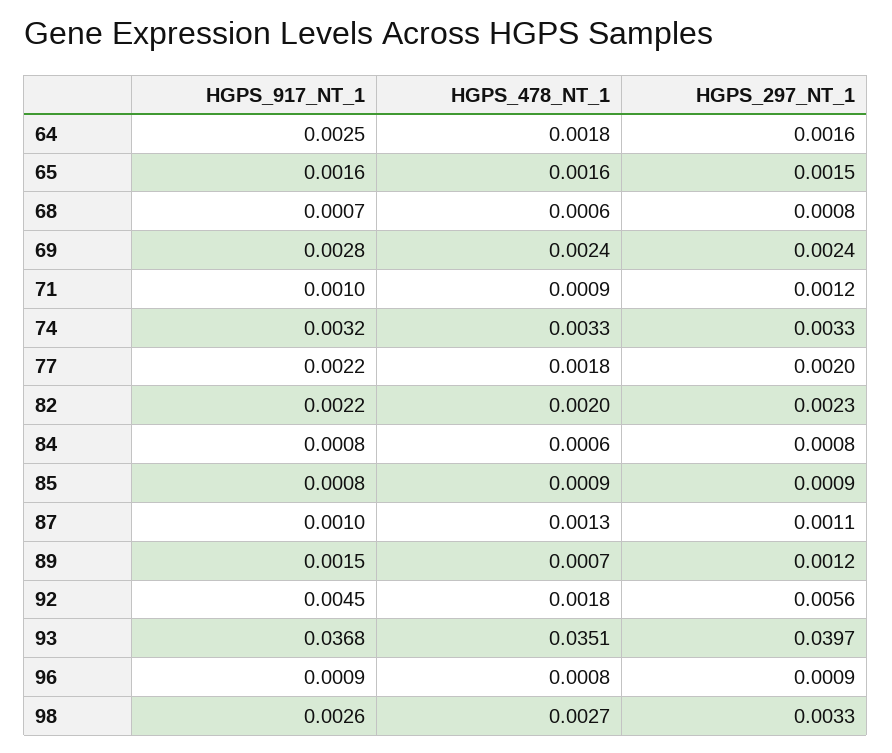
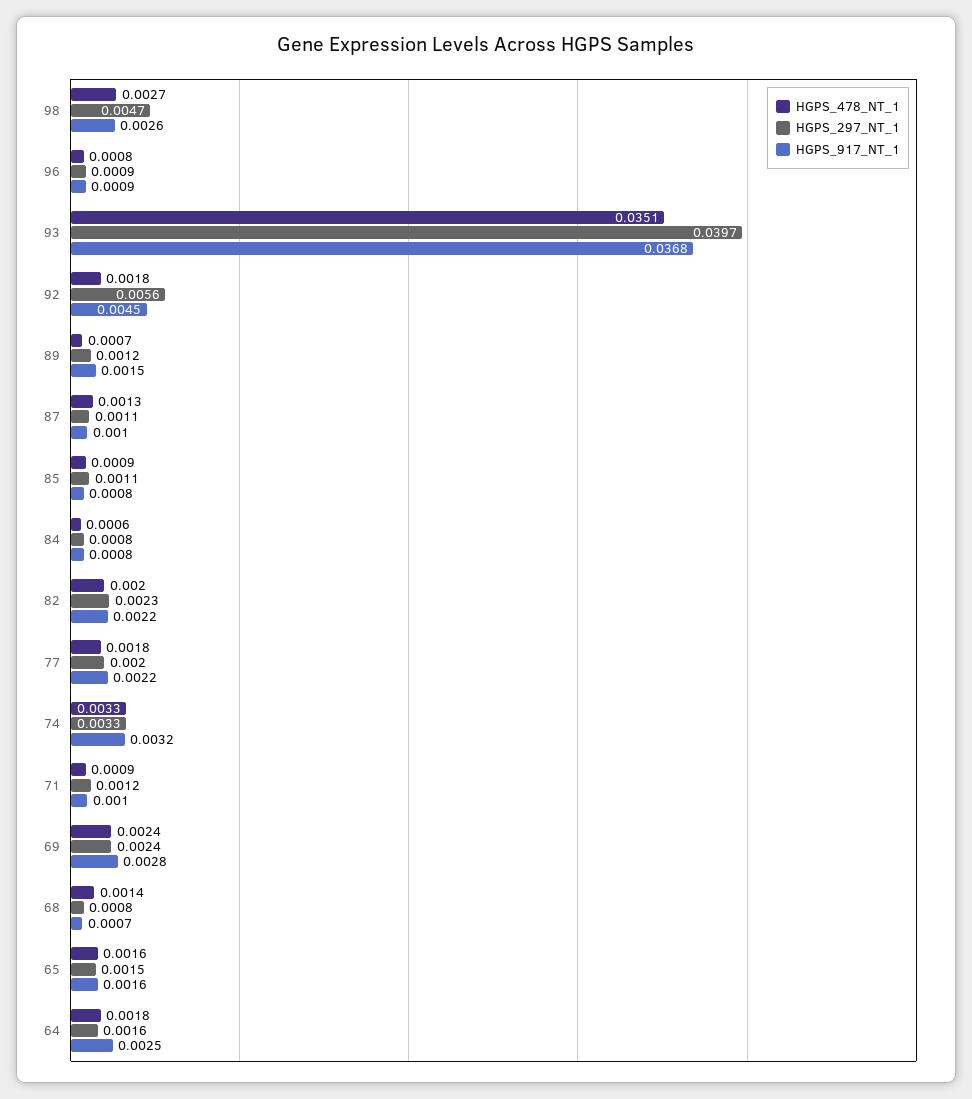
HGPS_478_NT_1, 68: 0.0006 -> 0.0014
HGPS_297_NT_1, 85: 0.0009 -> 0.0011
HGPS_297_NT_1, 98: 0.0033 -> 0.0047

